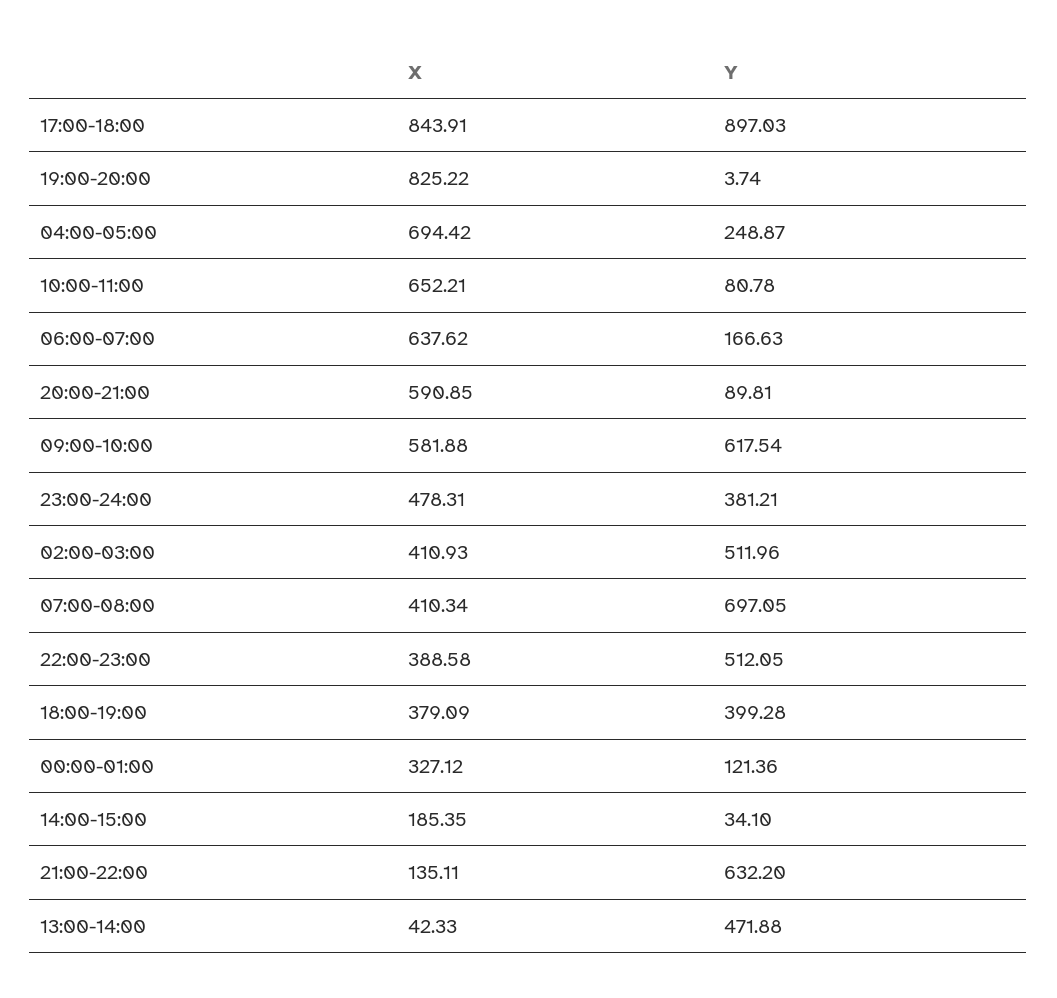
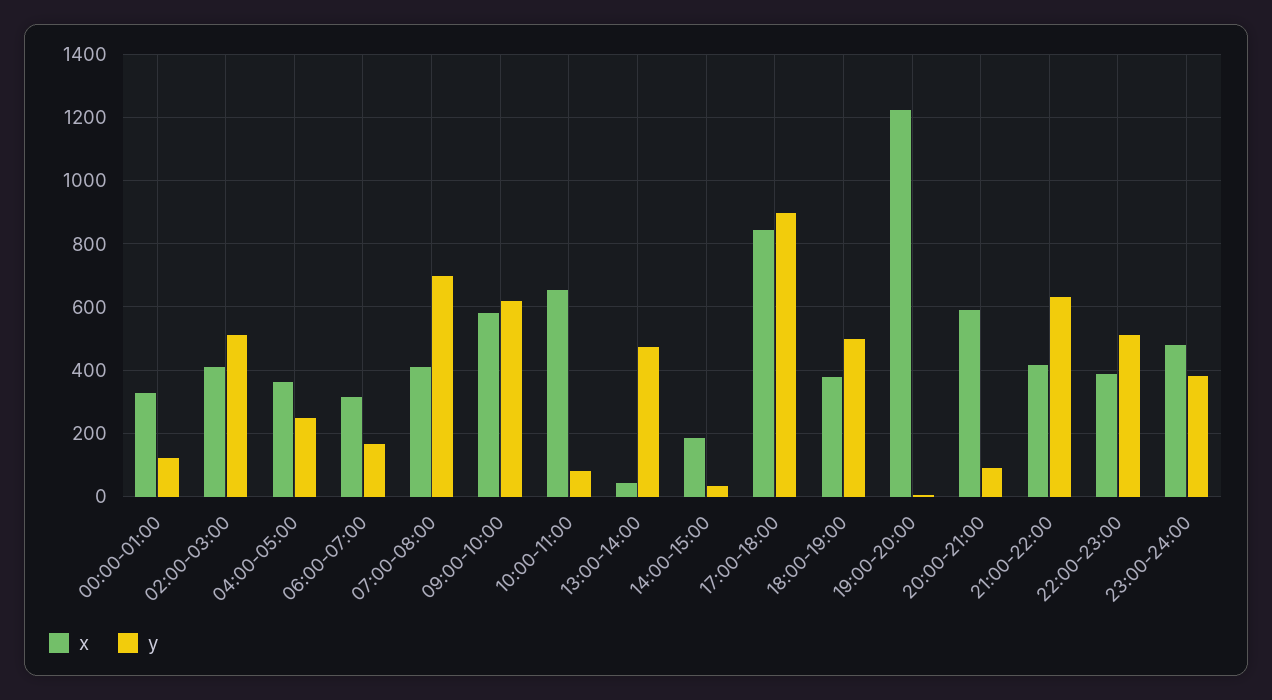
X, 19:00-20:00: 825.22 -> 1220
X, 04:00-05:00: 694.42 -> 360
X, 06:00-07:00: 637.62 -> 320
Y, 18:00-19:00: 399.28 -> 500
X, 21:00-22:00: 135.11 -> 420

